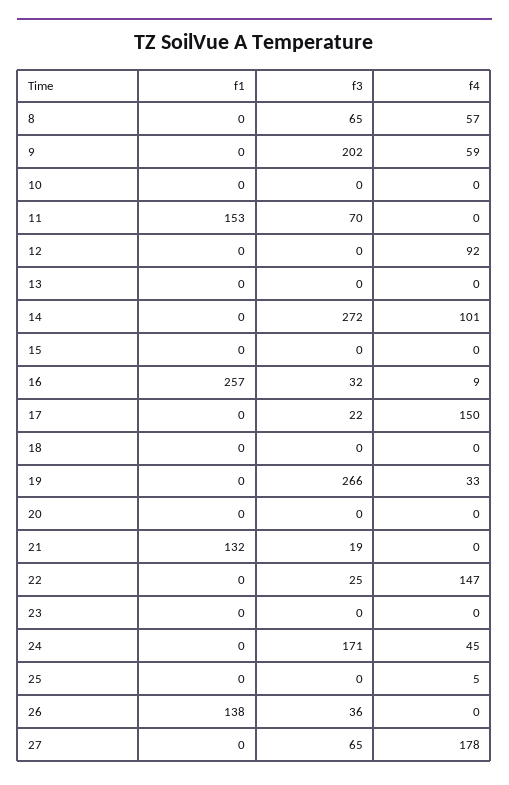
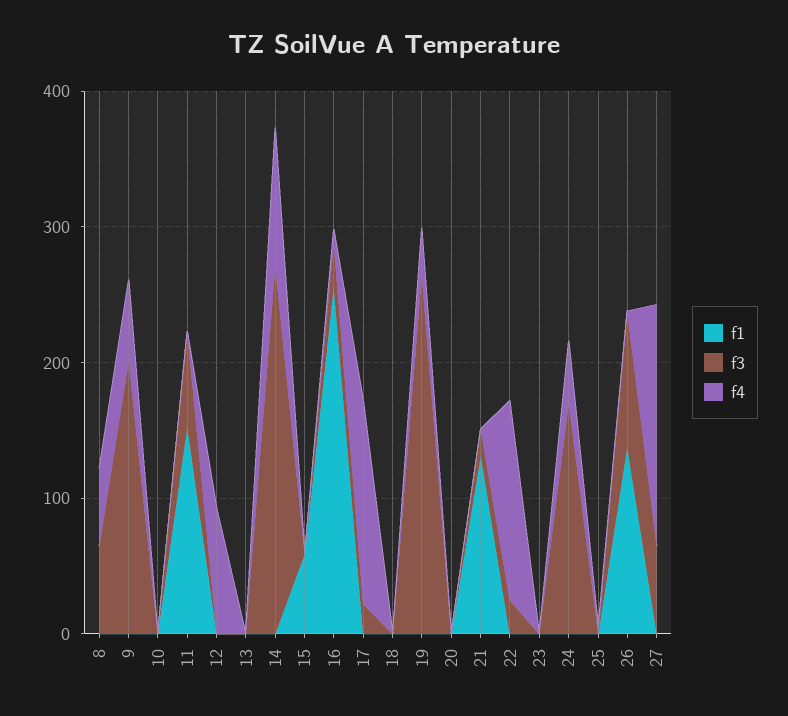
f1, 15: 0 -> 60
f3, 26: 36 -> 100

